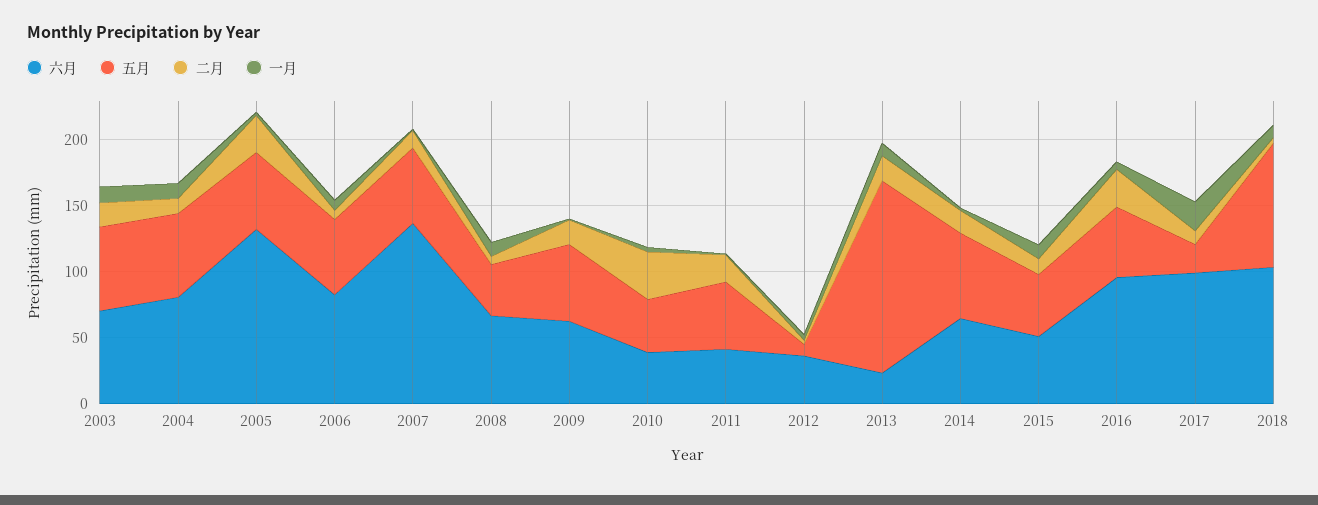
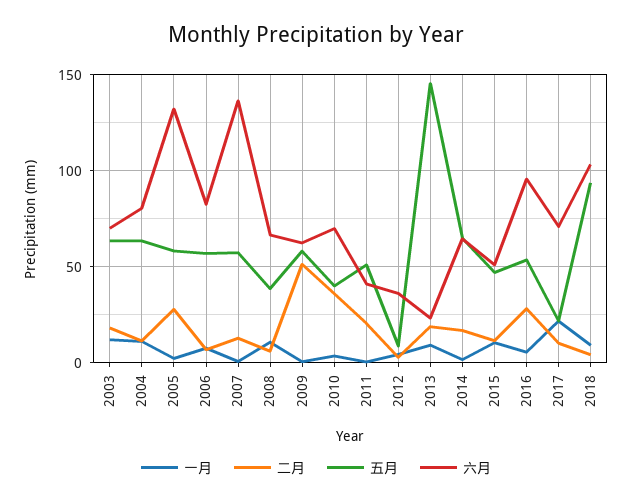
二月, 2009: 20 -> 50
六月, 2010: 40 -> 70
六月, 2017: 100 -> 70

